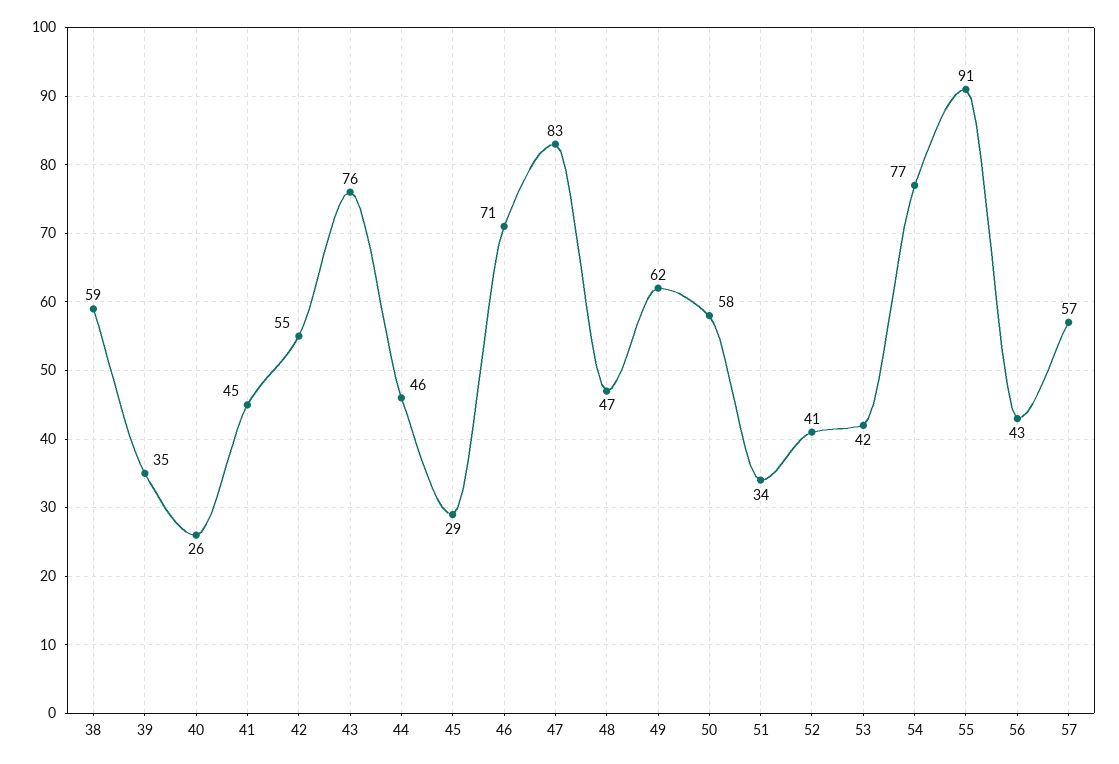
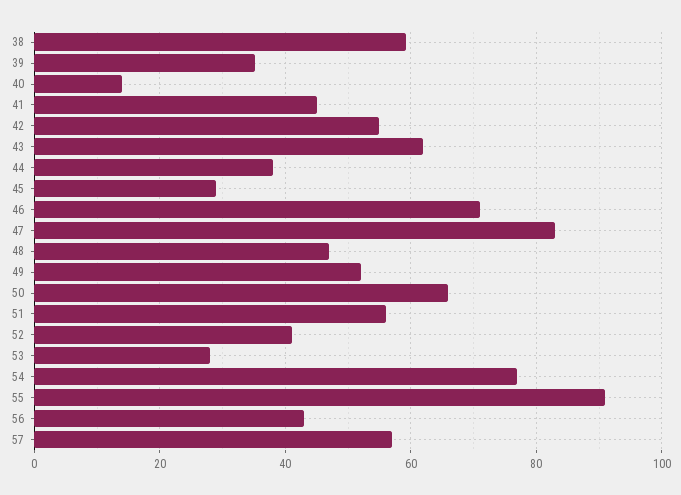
40: 26 -> 14
43: 76 -> 62
44: 46 -> 38
49: 62 -> 52
50: 58 -> 66
51: 34 -> 56
53: 42 -> 28

